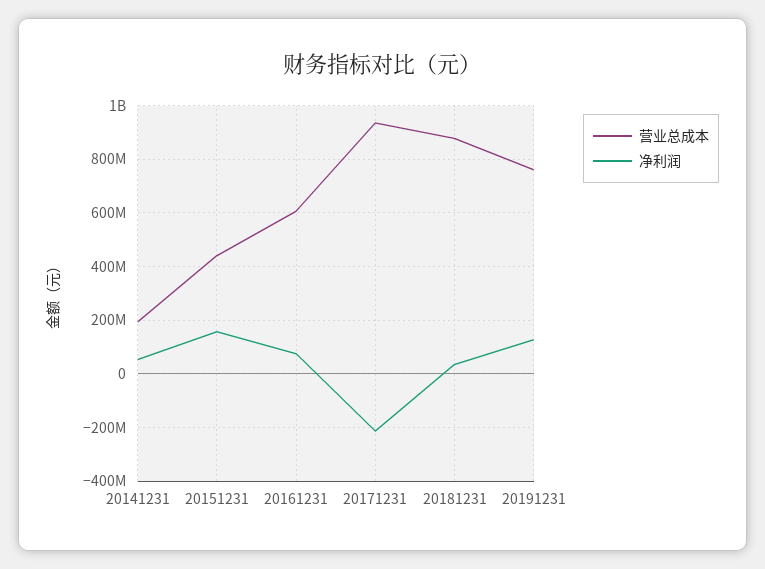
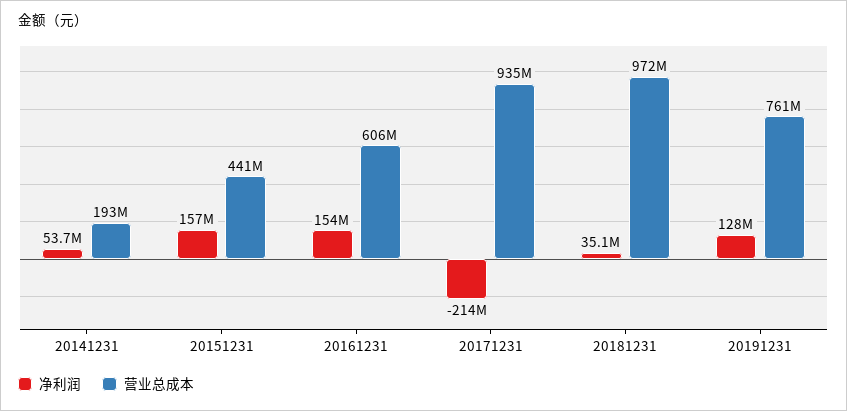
净利润, 20161231: 75000000 -> 154000000
营业总成本, 20181231: 875000000 -> 972000000

